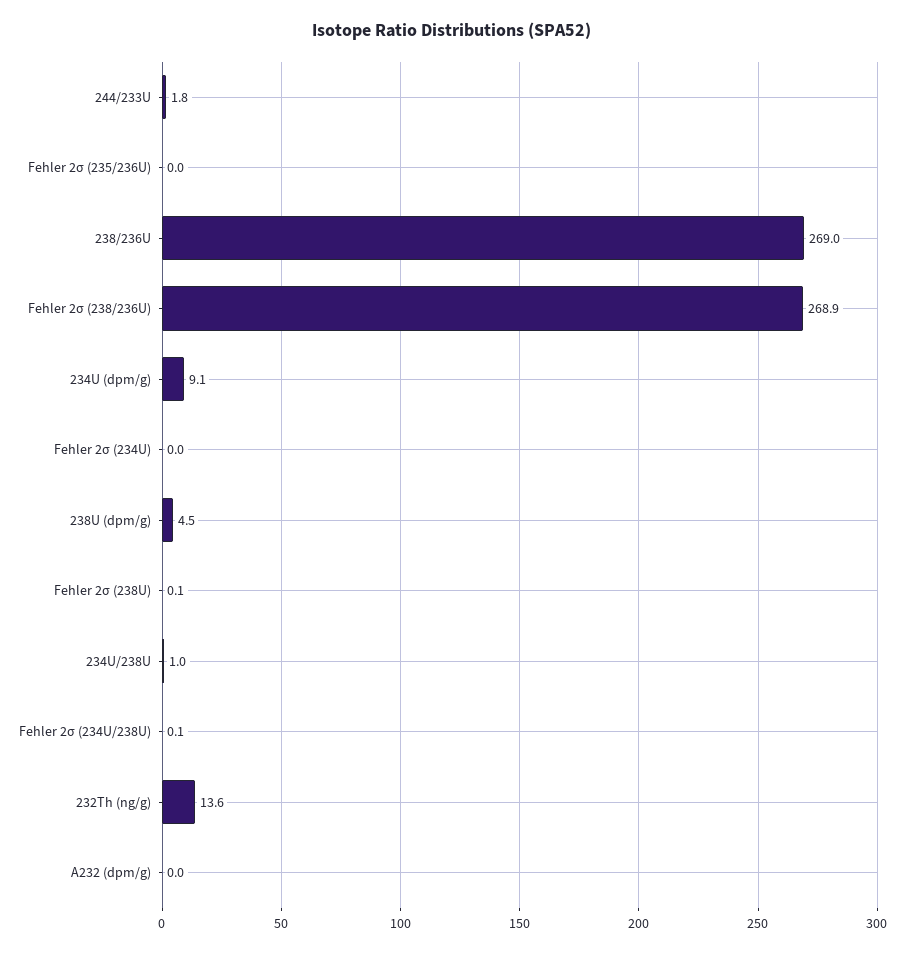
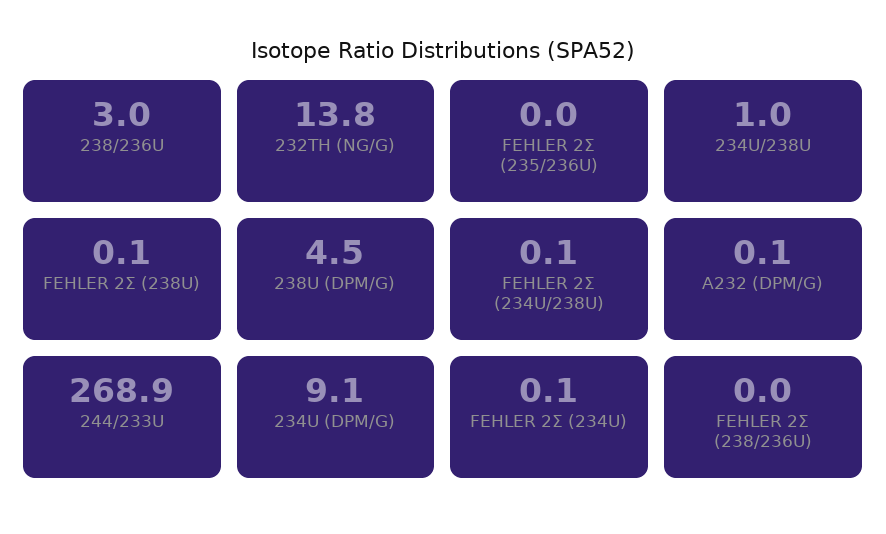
244/233U: 1.8 -> 268.9
238/236U: 269 -> 3
Fehler 2σ (238/236U): 268.9 -> 0
Fehler 2σ (234U): 0 -> 0.1
232Th (ng/g): 13.6 -> 13.8
A232 (dpm/g): 0 -> 0.1

